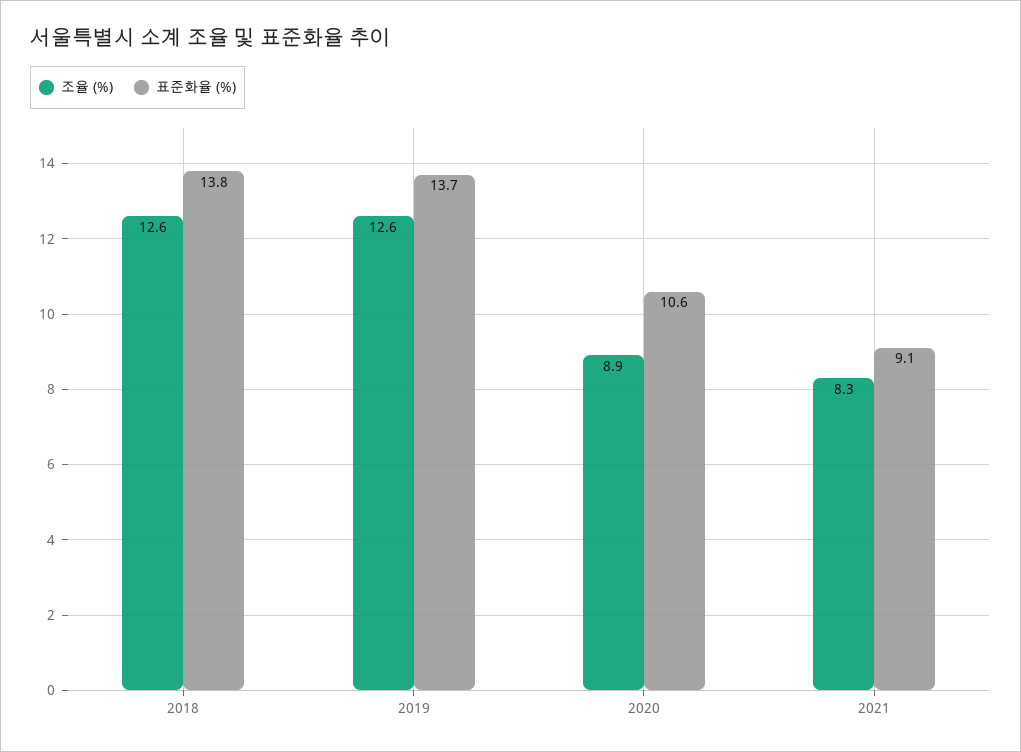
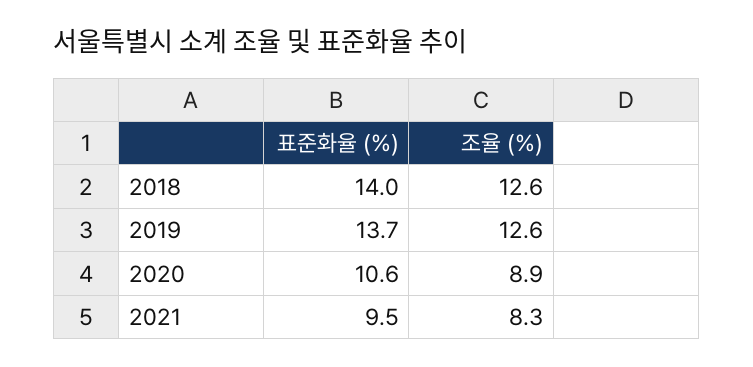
표준화율 (%), 2018: 13.8 -> 14
표준화율 (%), 2021: 9.1 -> 9.5

